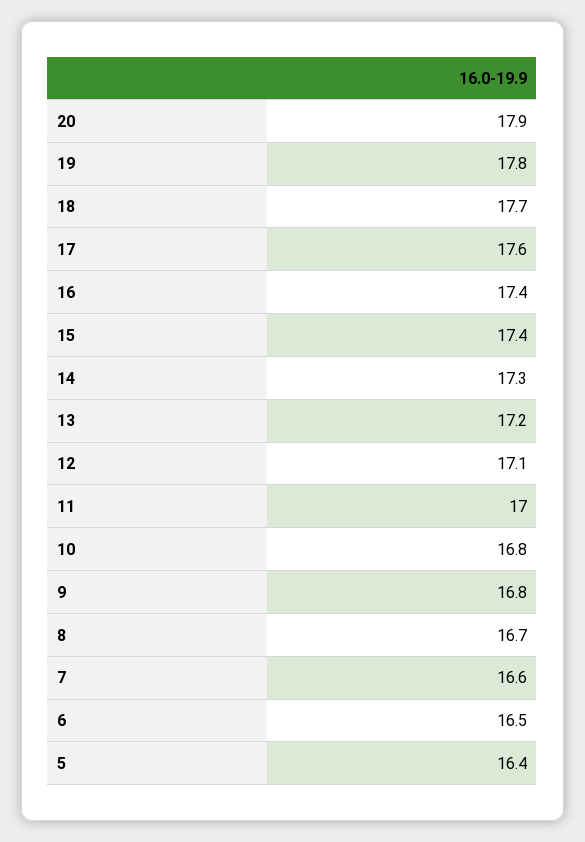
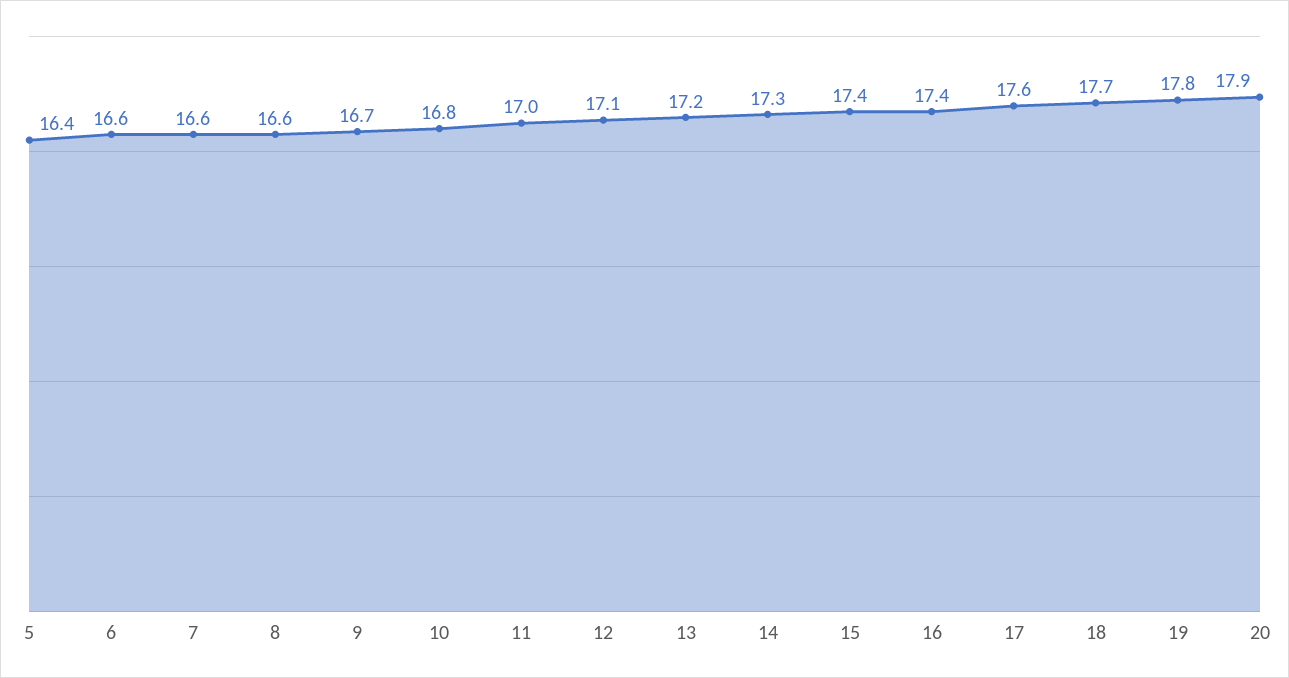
9: 16.8 -> 16.7
8: 16.7 -> 16.6
6: 16.5 -> 16.6

